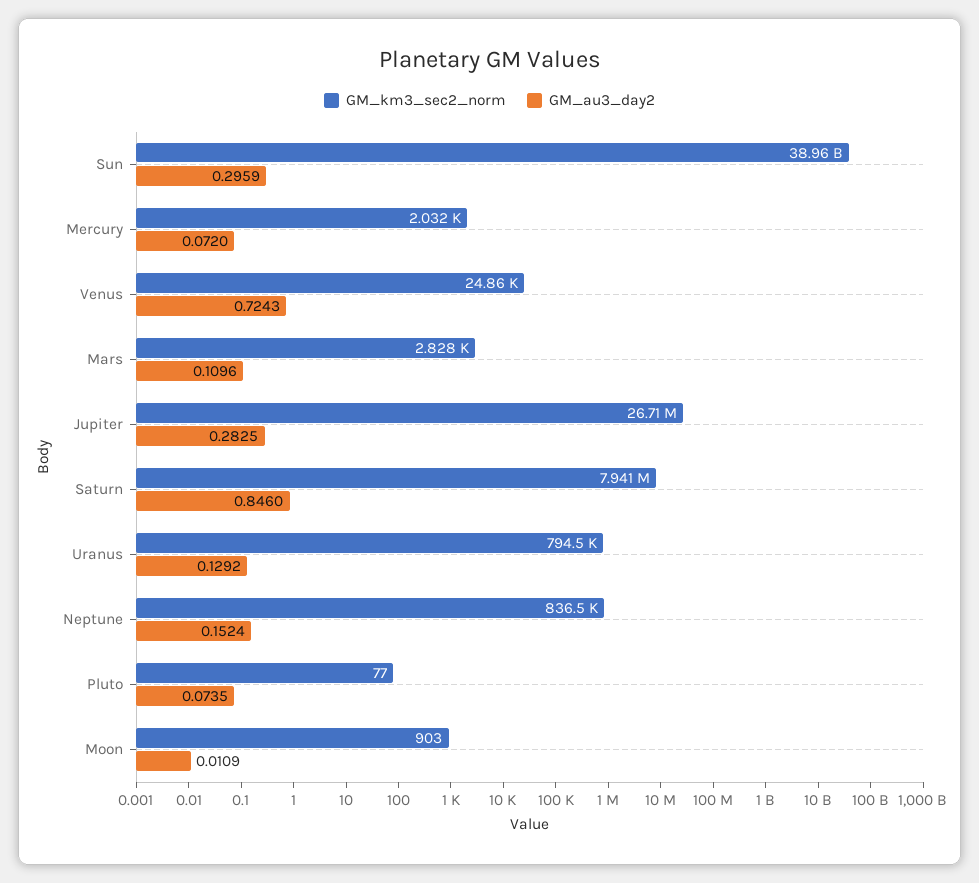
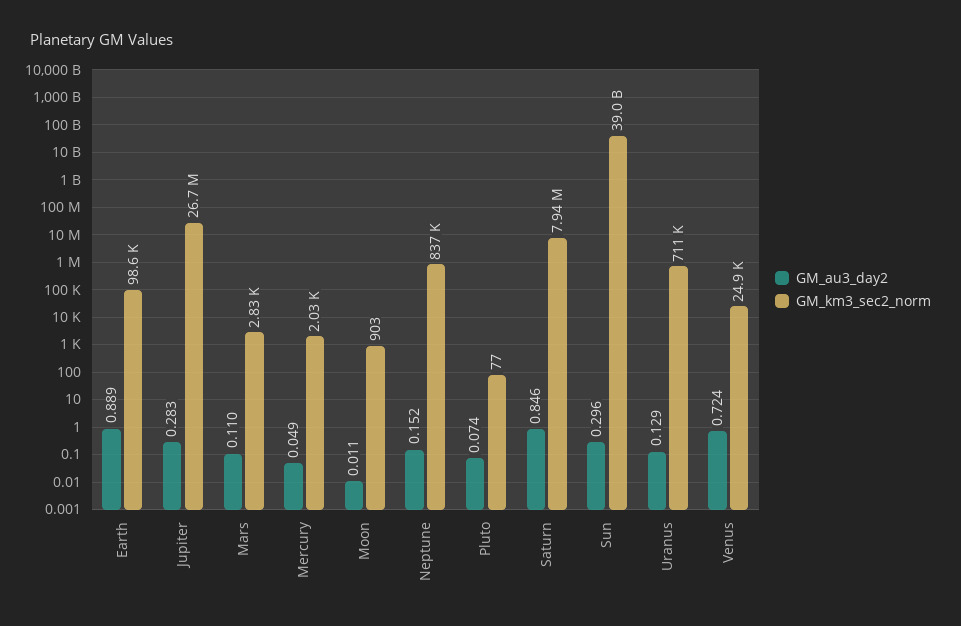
GM_au3_day2, Mercury: 0.072 -> 0.049
GM_km3_sec2_norm, Uranus: 794500 -> 711000
GM_au3_day2, Earth: none -> 0.889
GM_km3_sec2_norm, Earth: none -> 98600

